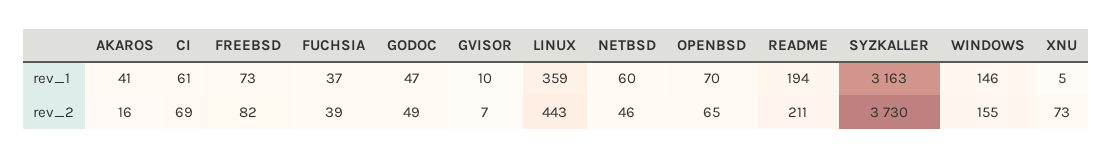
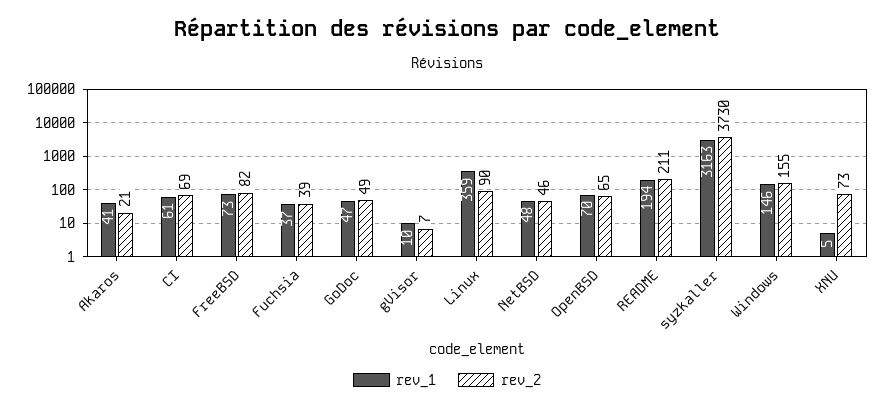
rev_1, NETBSD: 60 -> 48
rev_2, AKAROS: 16 -> 21
rev_2, LINUX: 443 -> 90

